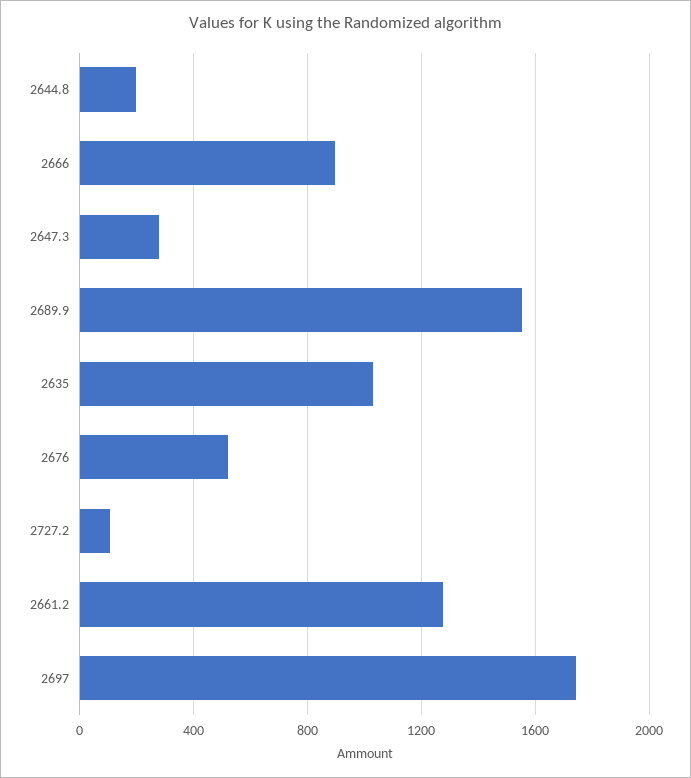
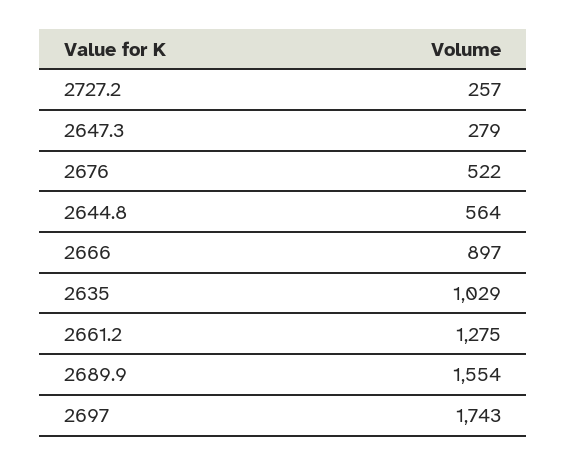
2644.8: 200 -> 564
2727.2: 100 -> 257

